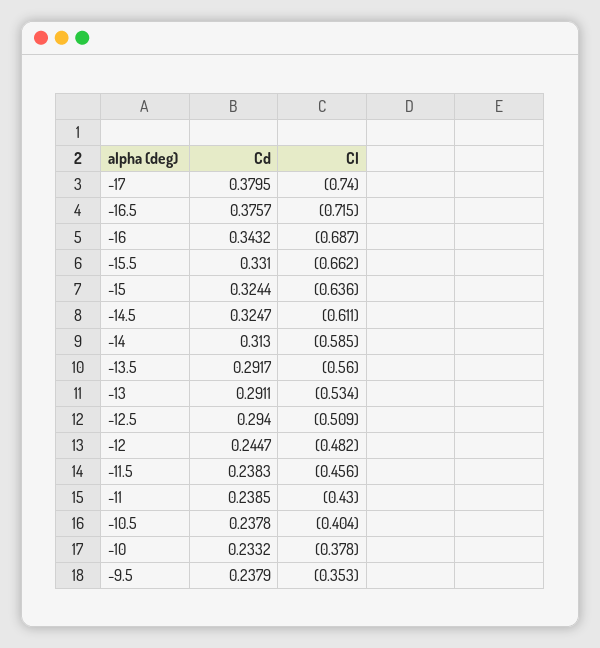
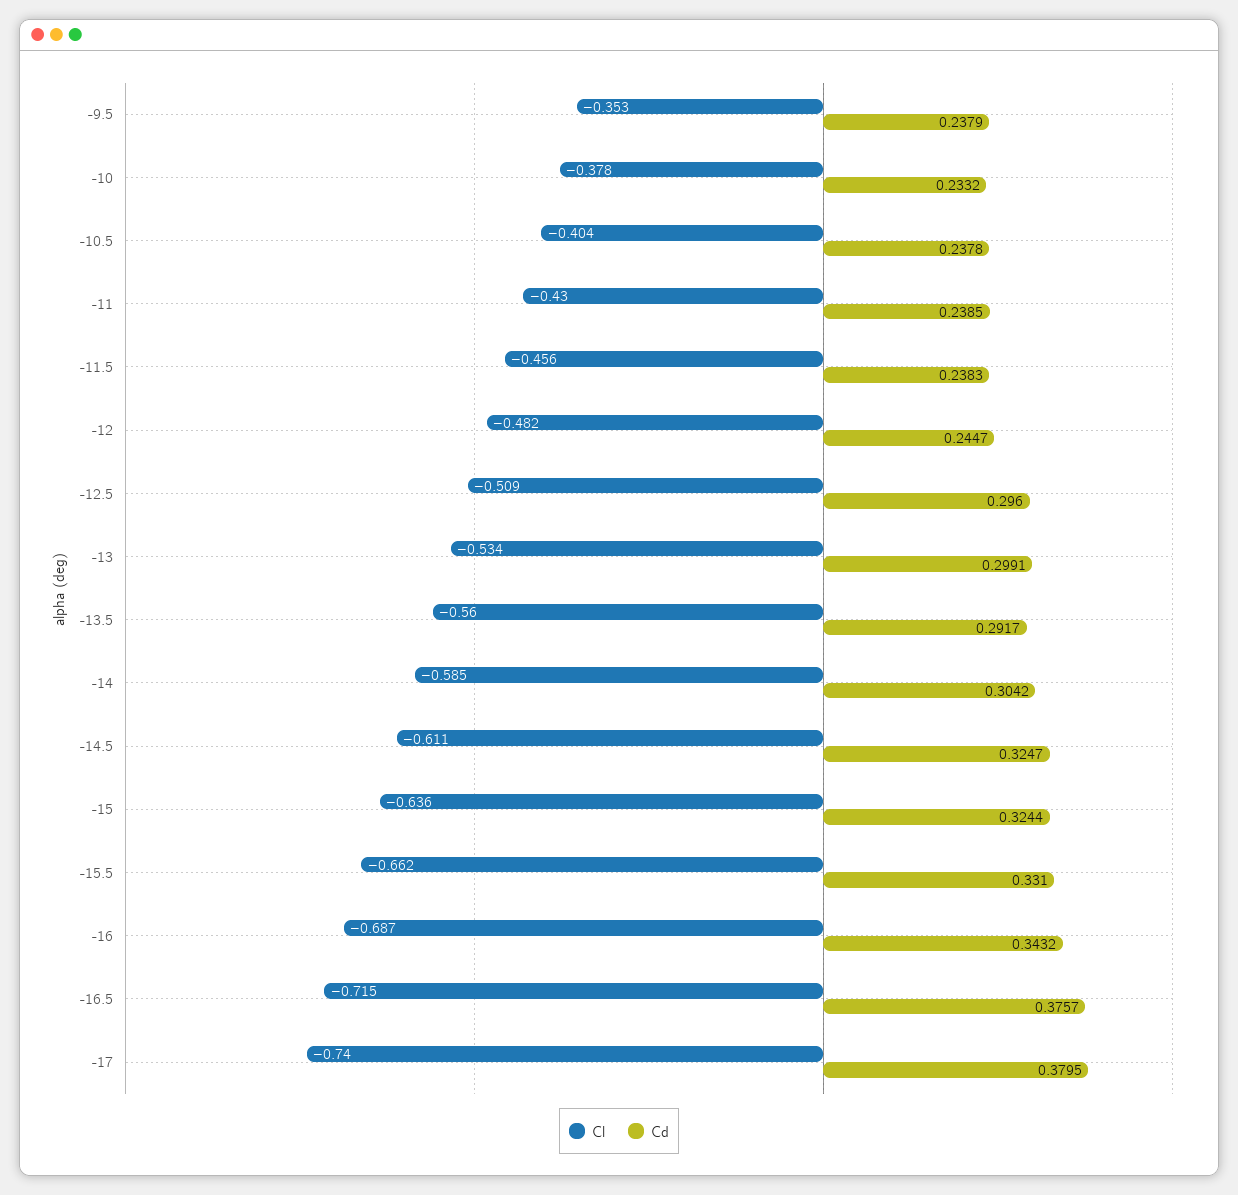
Cd, -14: 0.313 -> 0.3042
Cd, -13: 0.2911 -> 0.2991
Cd, -12.5: 0.294 -> 0.296

